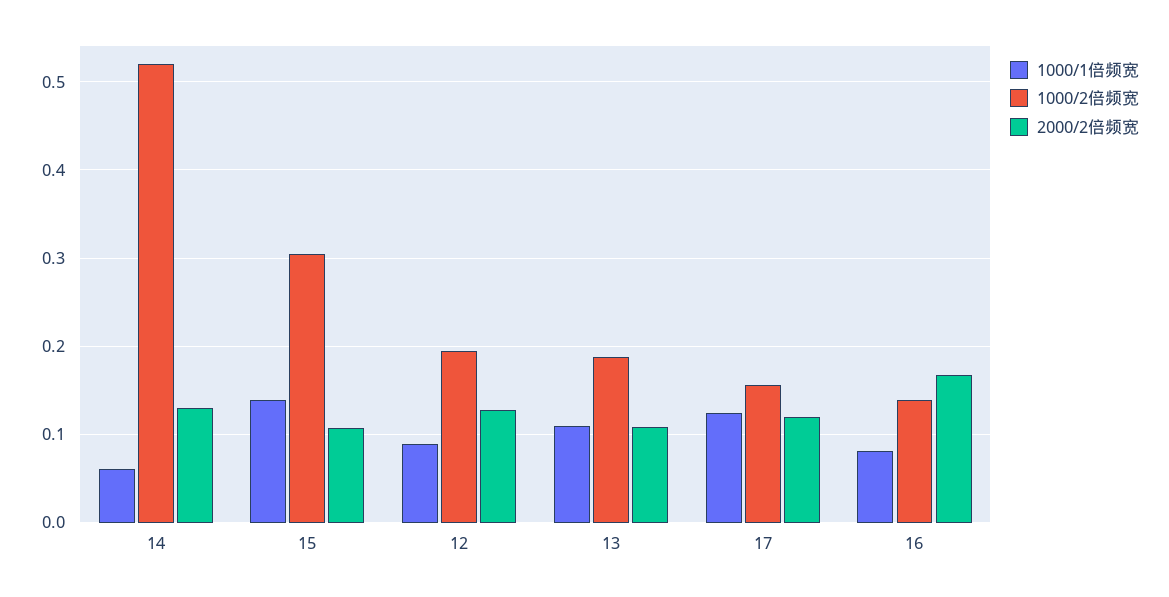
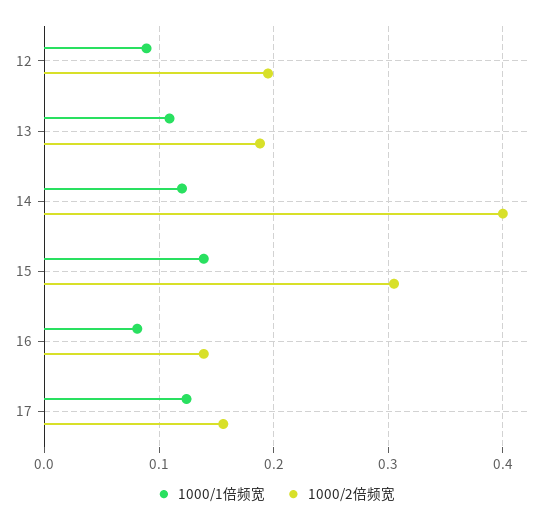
1000/1倍频宽, 14: 0.06 -> 0.12
1000/2倍频宽, 14: 0.52 -> 0.4
2000/2倍频宽, 14: 0.13 -> none
2000/2倍频宽, 15: 0.11 -> none
2000/2倍频宽, 12: 0.13 -> none
2000/2倍频宽, 13: 0.11 -> none
2000/2倍频宽, 17: 0.12 -> none
2000/2倍频宽, 16: 0.17 -> none

